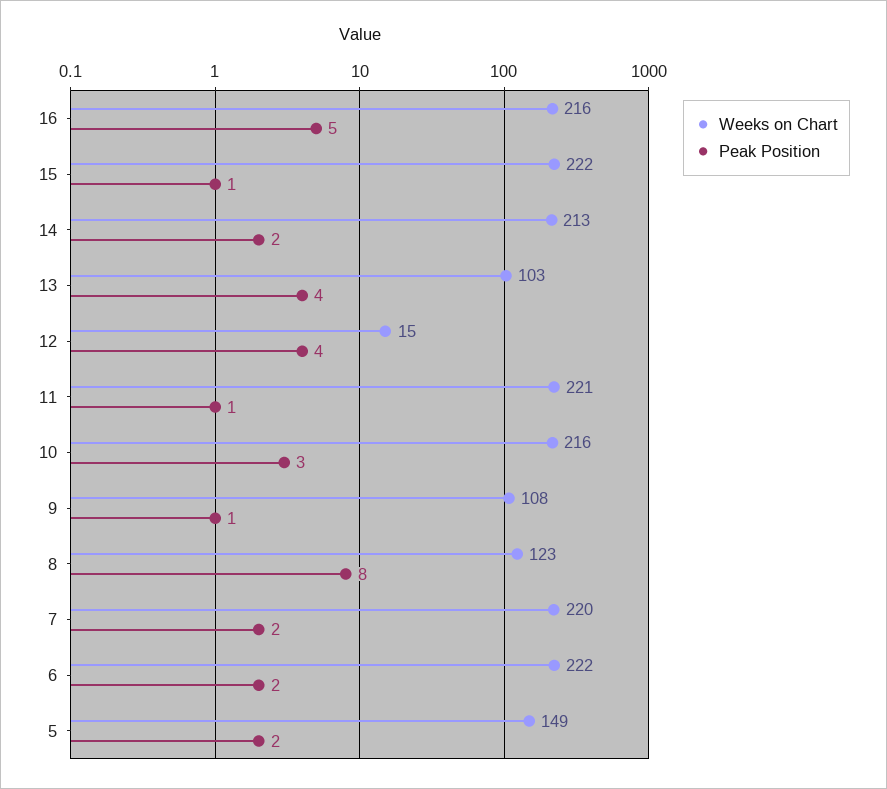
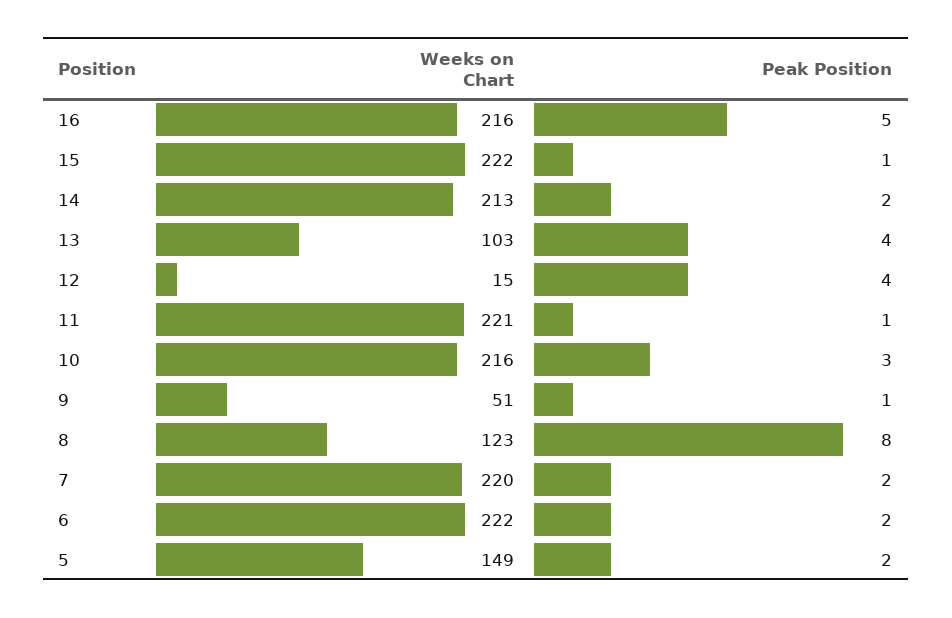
Weeks on Chart, 9: 108 -> 51

